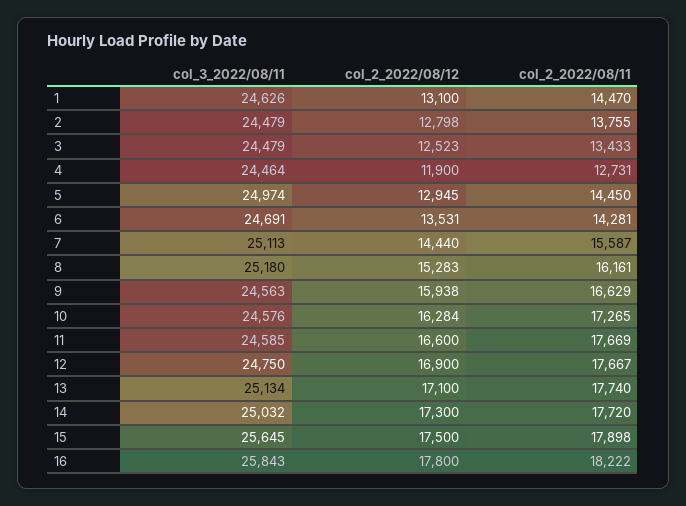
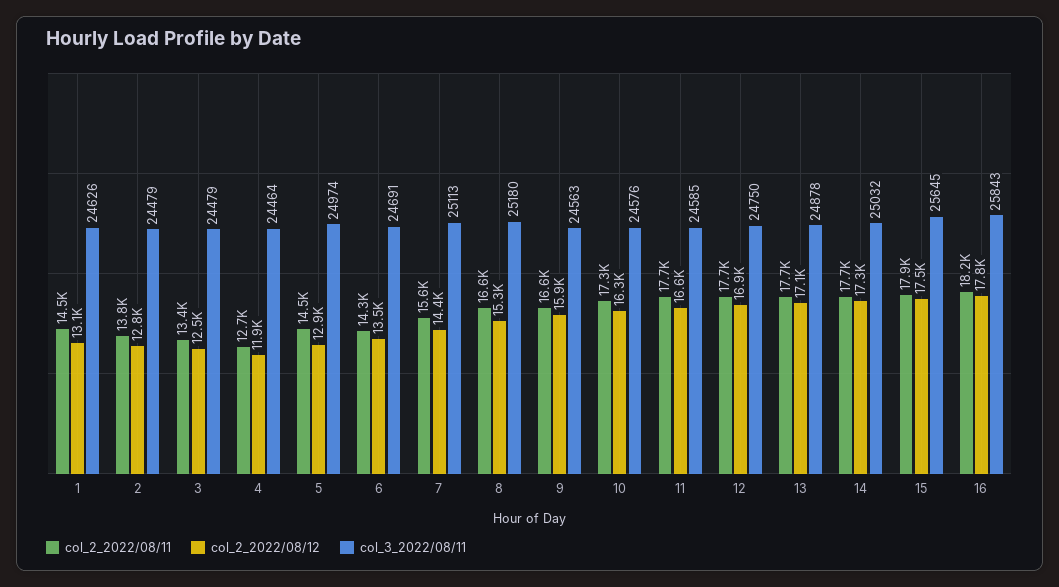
col_2_2022/08/11, 8: 16161 -> 16600
col_3_2022/08/11, 13: 25134 -> 24878

